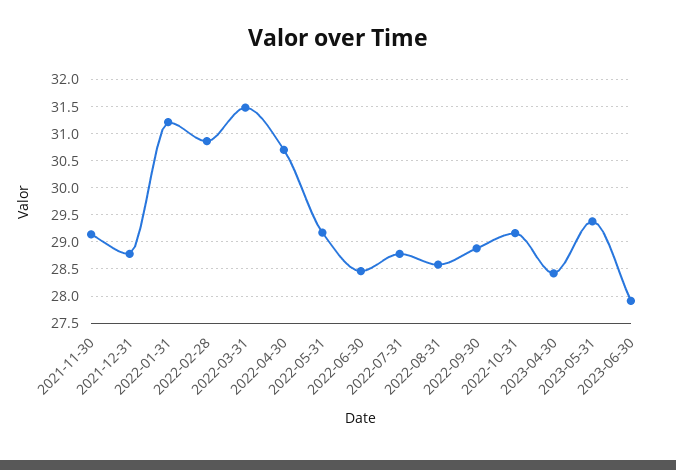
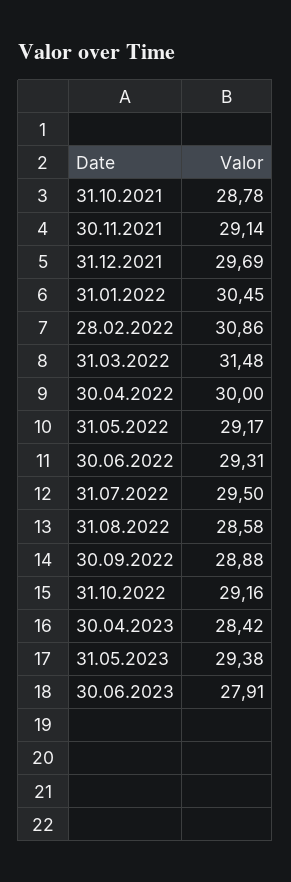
2021-12-31: 28.75 -> 29.69
2022-01-31: 31.25 -> 30.45
2022-04-30: 30.75 -> 30
2022-06-30: 28.5 -> 29.31
2022-07-31: 28.75 -> 29.5
31.10.2021: none -> 28.78

